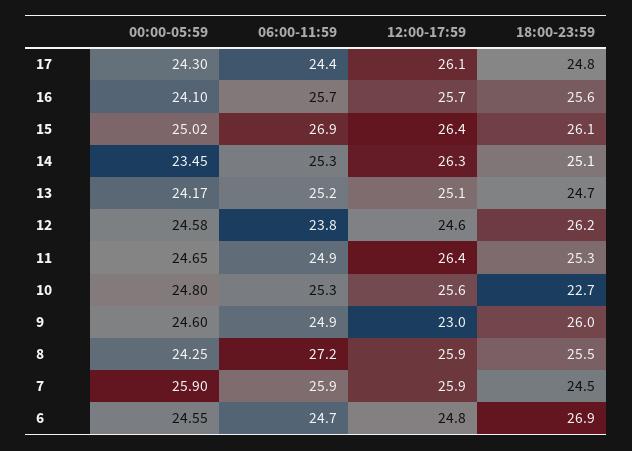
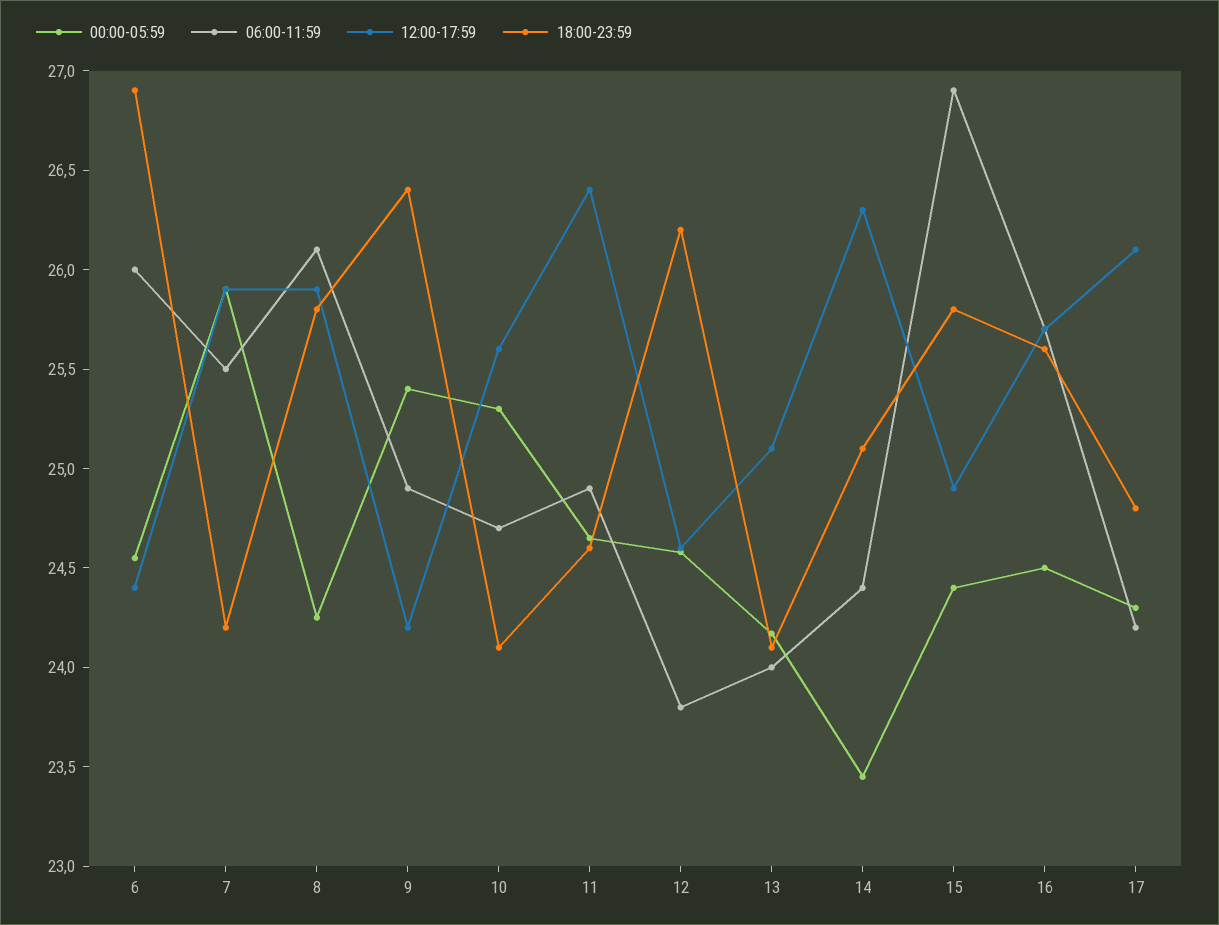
06:00-11:59, 17: 24.4 -> 24.2
00:00-05:59, 16: 24.1 -> 24.5
00:00-05:59, 15: 25.02 -> 24.4
12:00-17:59, 15: 26.4 -> 24.9
18:00-23:59, 15: 26.1 -> 25.8
06:00-11:59, 14: 25.3 -> 24.4
06:00-11:59, 13: 25.2 -> 24
18:00-23:59, 13: 24.7 -> 24.1
18:00-23:59, 11: 25.3 -> 24.6
00:00-05:59, 10: 24.8 -> 25.3
06:00-11:59, 10: 25.3 -> 24.7
18:00-23:59, 10: 22.7 -> 24.1
00:00-05:59, 9: 24.6 -> 25.4
12:00-17:59, 9: 23 -> 24.2
18:00-23:59, 9: 26 -> 26.4
06:00-11:59, 8: 27.2 -> 26.1
18:00-23:59, 8: 25.5 -> 25.8
06:00-11:59, 7: 25.9 -> 25.5
18:00-23:59, 7: 24.5 -> 24.2
06:00-11:59, 6: 24.7 -> 26
12:00-17:59, 6: 24.8 -> 24.4

